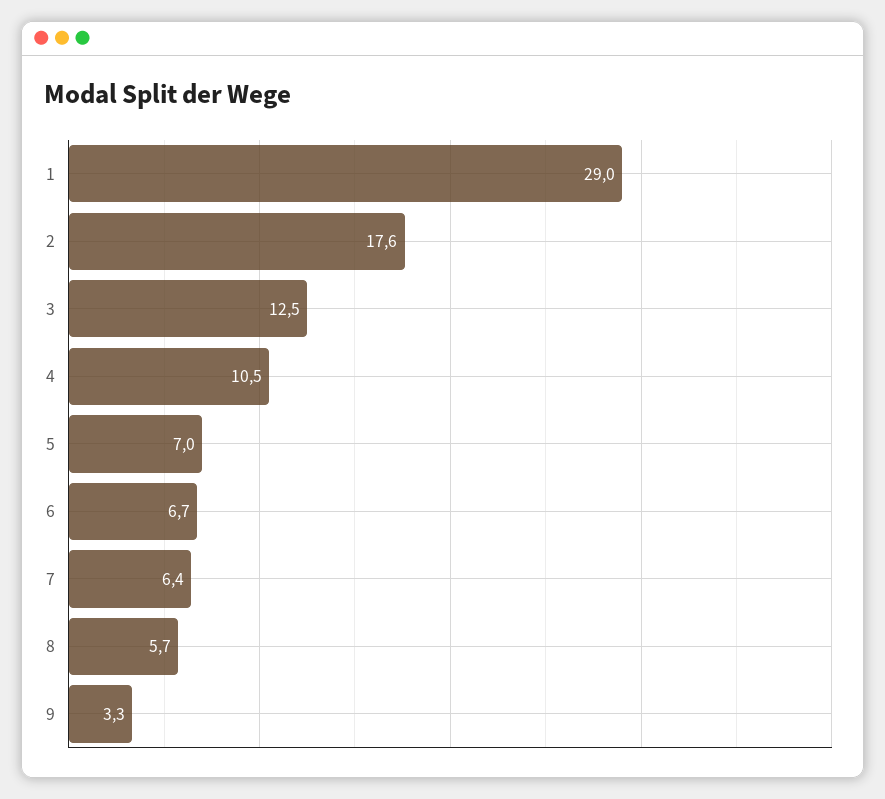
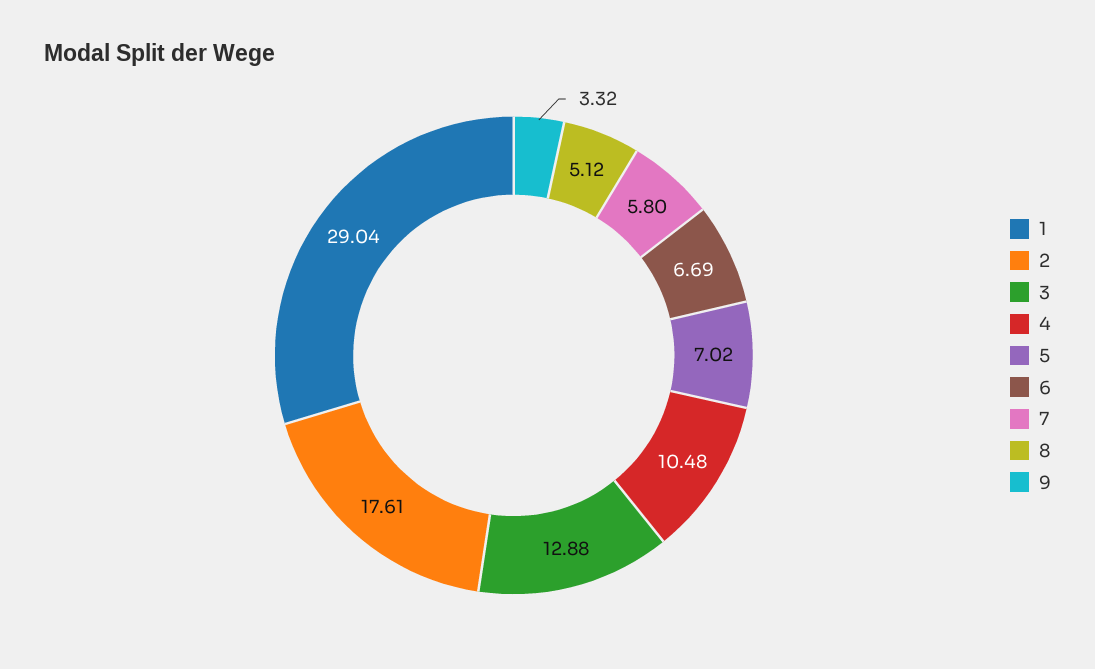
3: 12.5 -> 12.88
7: 6.4 -> 5.8
8: 5.7 -> 5.12

